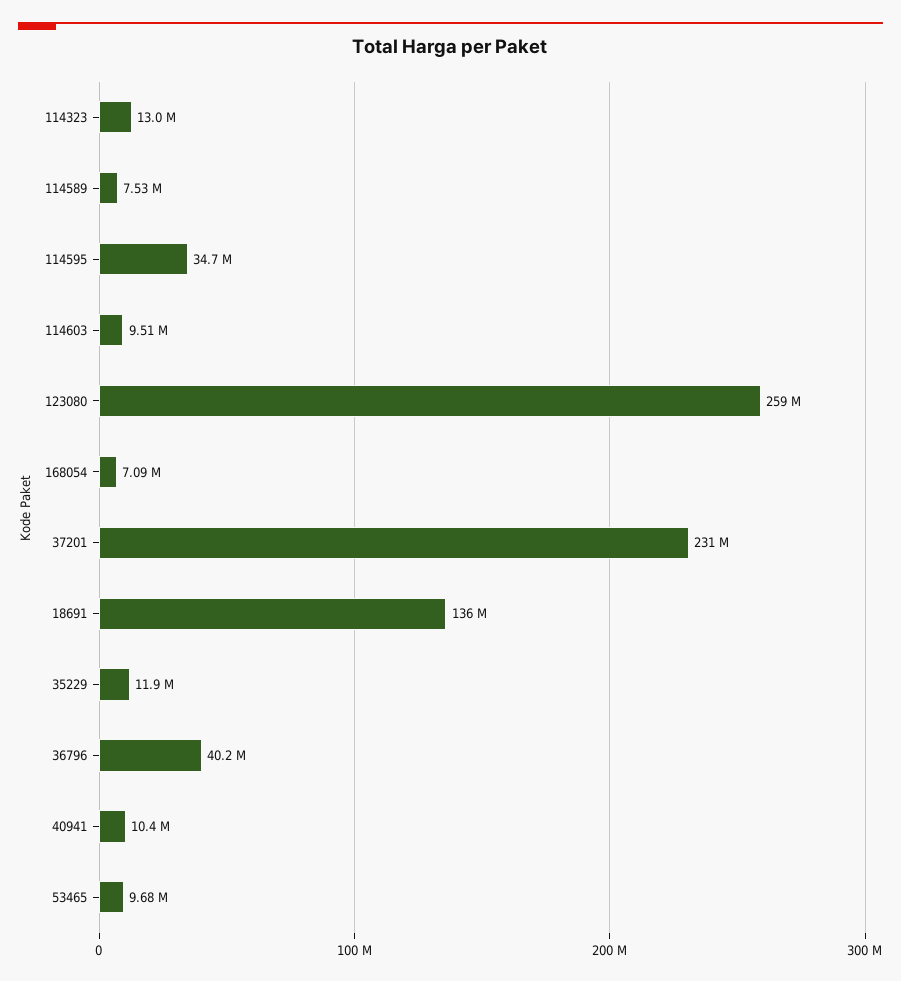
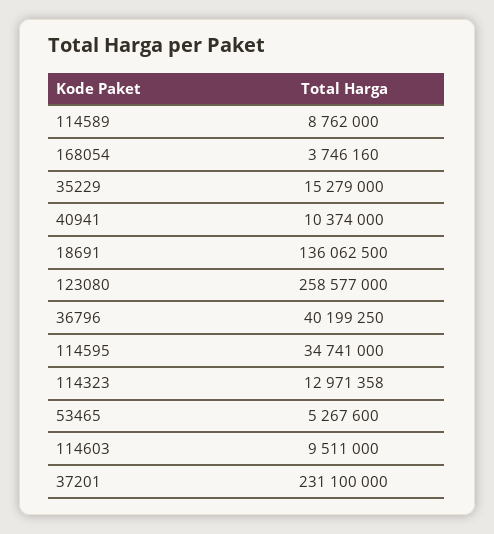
114589: 7530000 -> 8762000
168054: 7090000 -> 3746160
35229: 11900000 -> 15279000
53465: 9680000 -> 5267600

